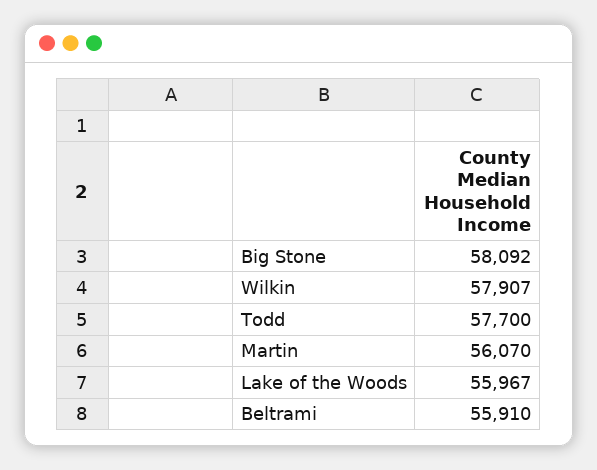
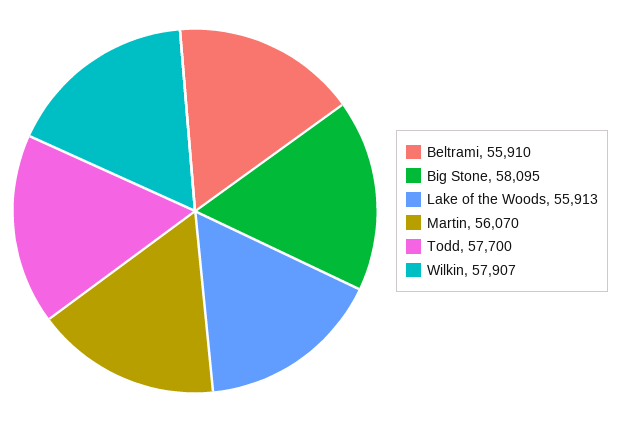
Big Stone: 58092 -> 58095
Lake of the Woods: 55967 -> 55913

